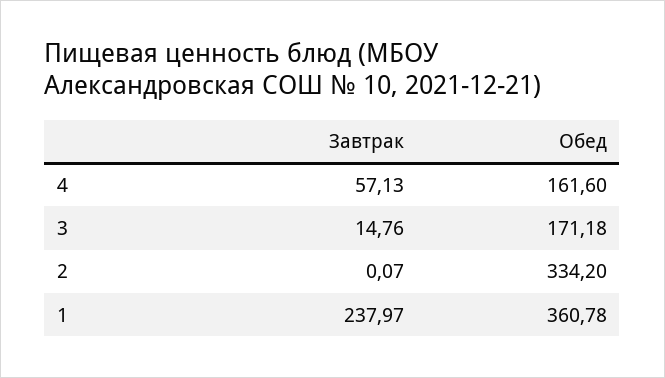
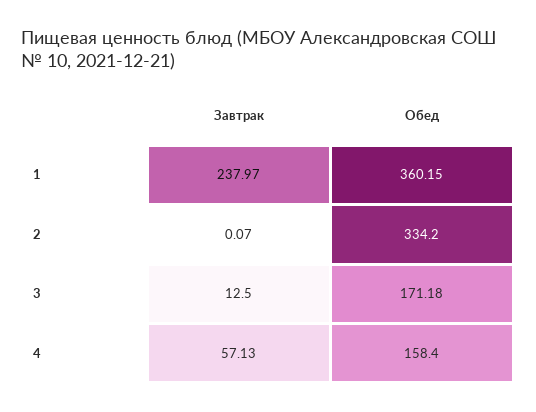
Обед, 4: 161.6 -> 158.4
Завтрак, 3: 14.76 -> 12.5
Обед, 1: 360.78 -> 360.15

